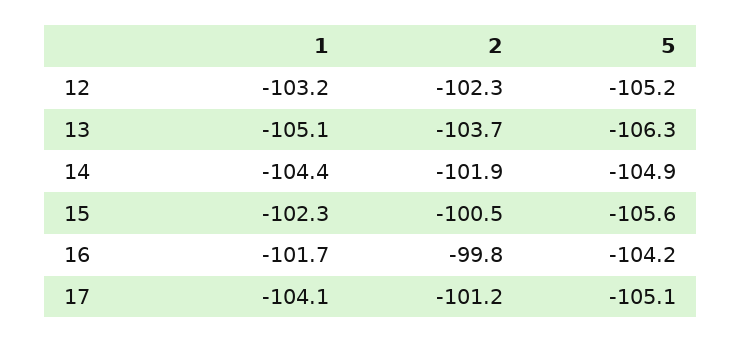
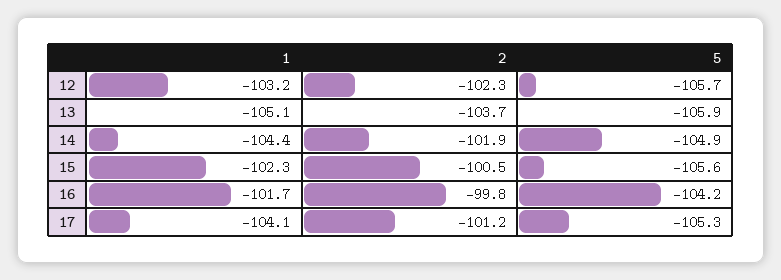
5, 12: -105.2 -> -105.7
5, 13: -106.3 -> -105.9
5, 17: -105.1 -> -105.3

